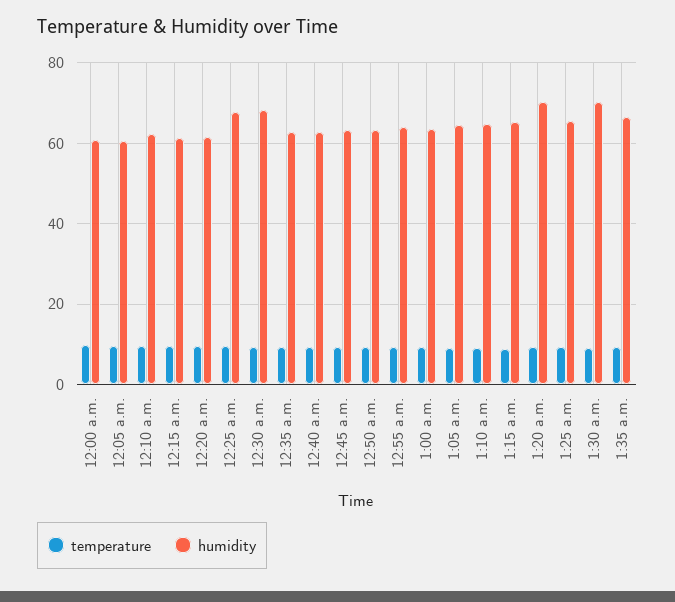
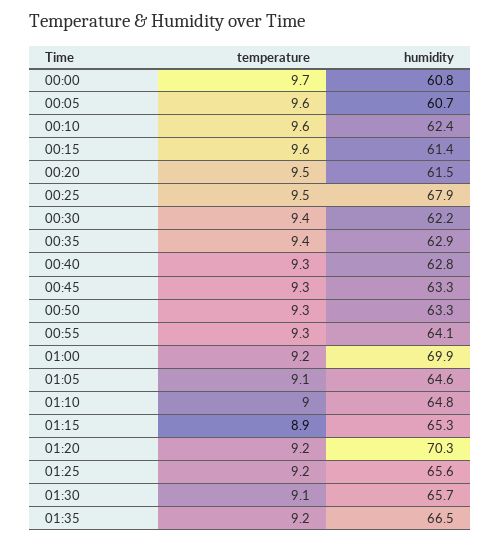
humidity, 12:30 a.m.: 68 -> 62.2
humidity, 1:00 a.m.: 64 -> 69.9
humidity, 1:30 a.m.: 70 -> 65.7

